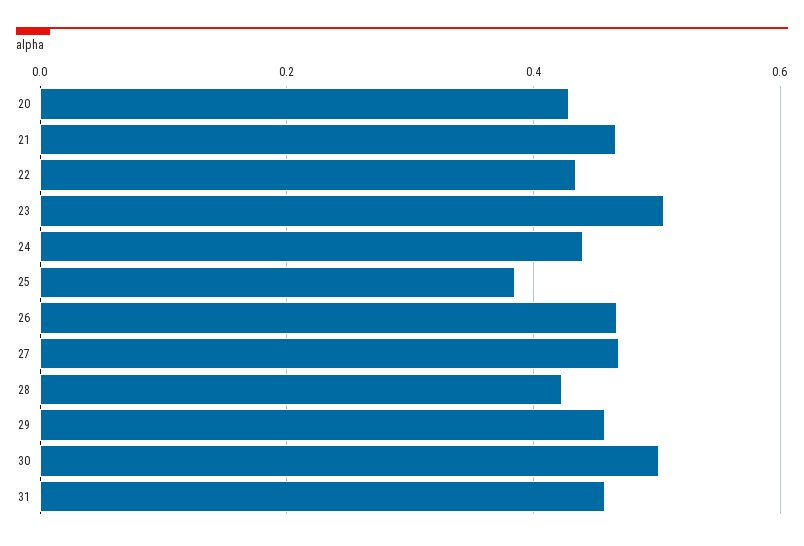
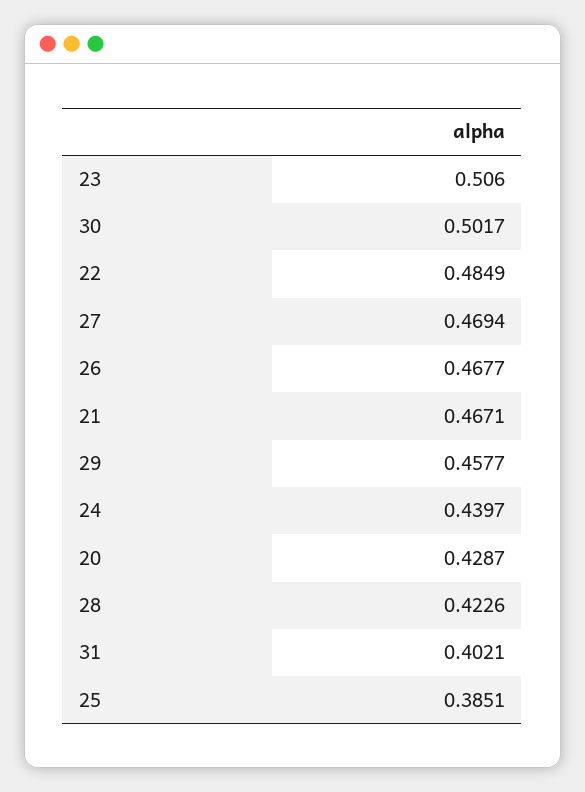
22: 0.44 -> 0.4849
31: 0.46 -> 0.4021

